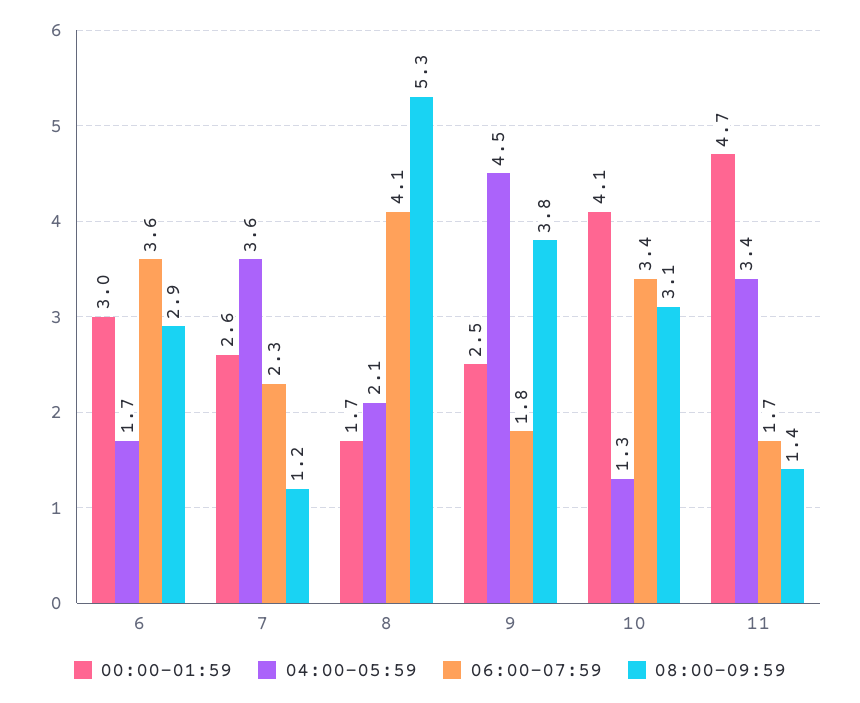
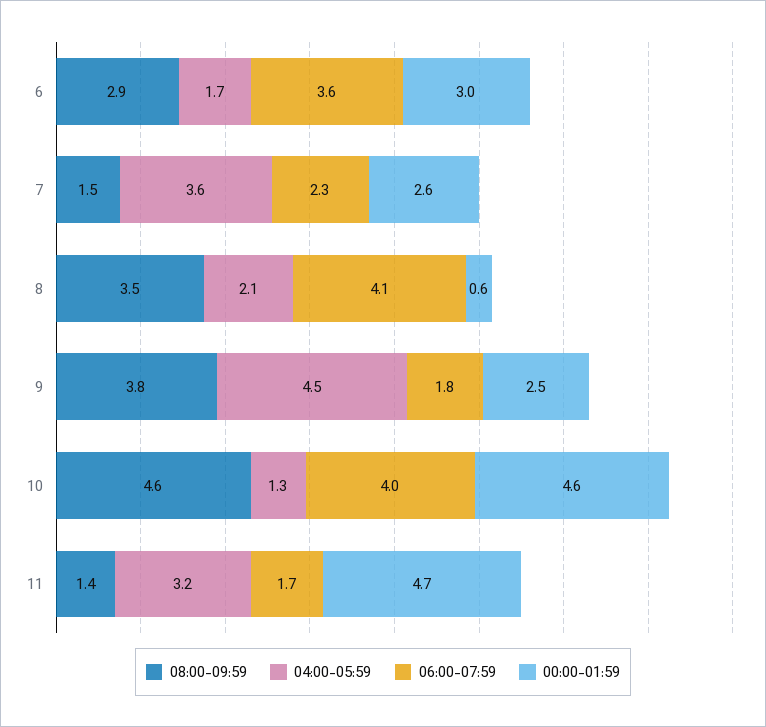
08:00-09:59, 7: 1.2 -> 1.5
00:00-01:59, 8: 1.7 -> 0.6
08:00-09:59, 8: 5.3 -> 3.5
00:00-01:59, 10: 4.1 -> 4.6
06:00-07:59, 10: 3.4 -> 4
08:00-09:59, 10: 3.1 -> 4.6
04:00-05:59, 11: 3.4 -> 3.2

